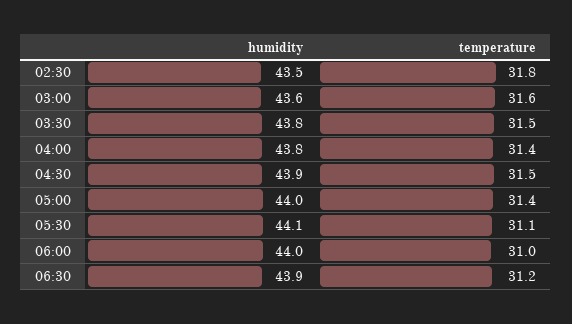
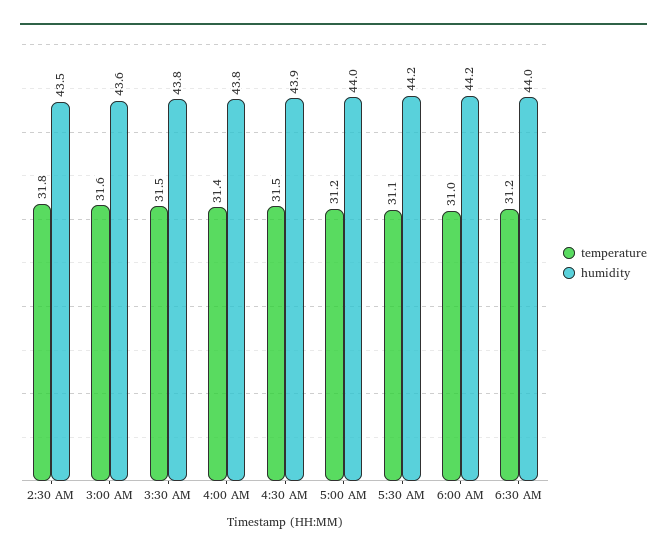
temperature, 05:00: 31.4 -> 31.2
humidity, 05:30: 44.1 -> 44.2
humidity, 06:00: 44 -> 44.2
humidity, 06:30: 43.9 -> 44

